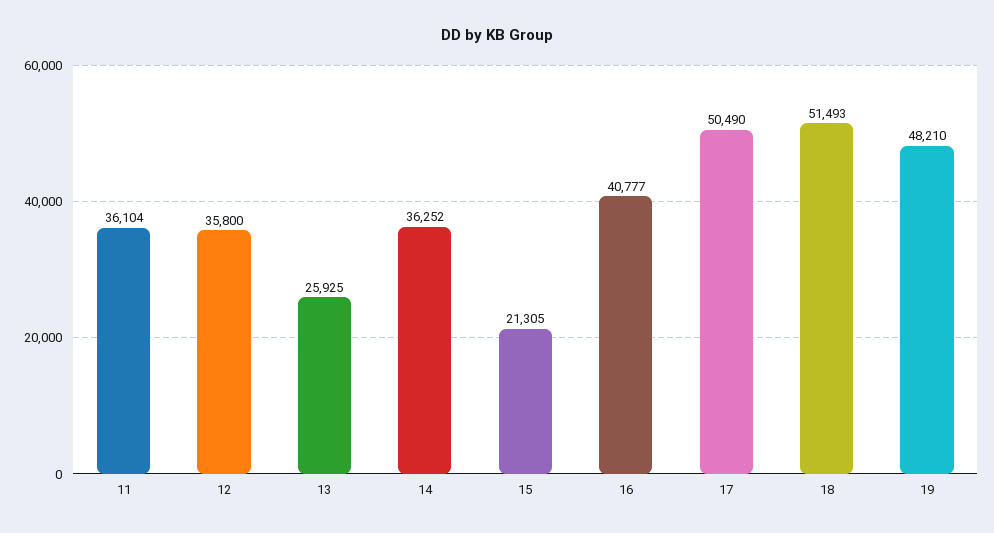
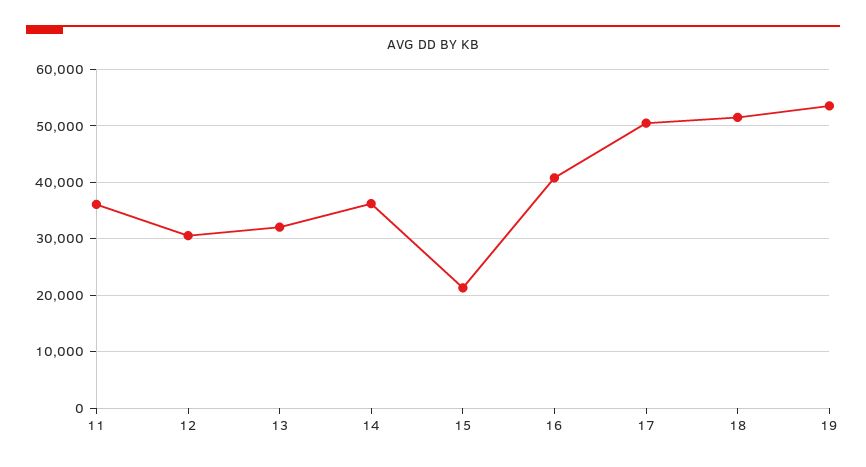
12: 35800 -> 30000
13: 25925 -> 32000
19: 48210 -> 54000

